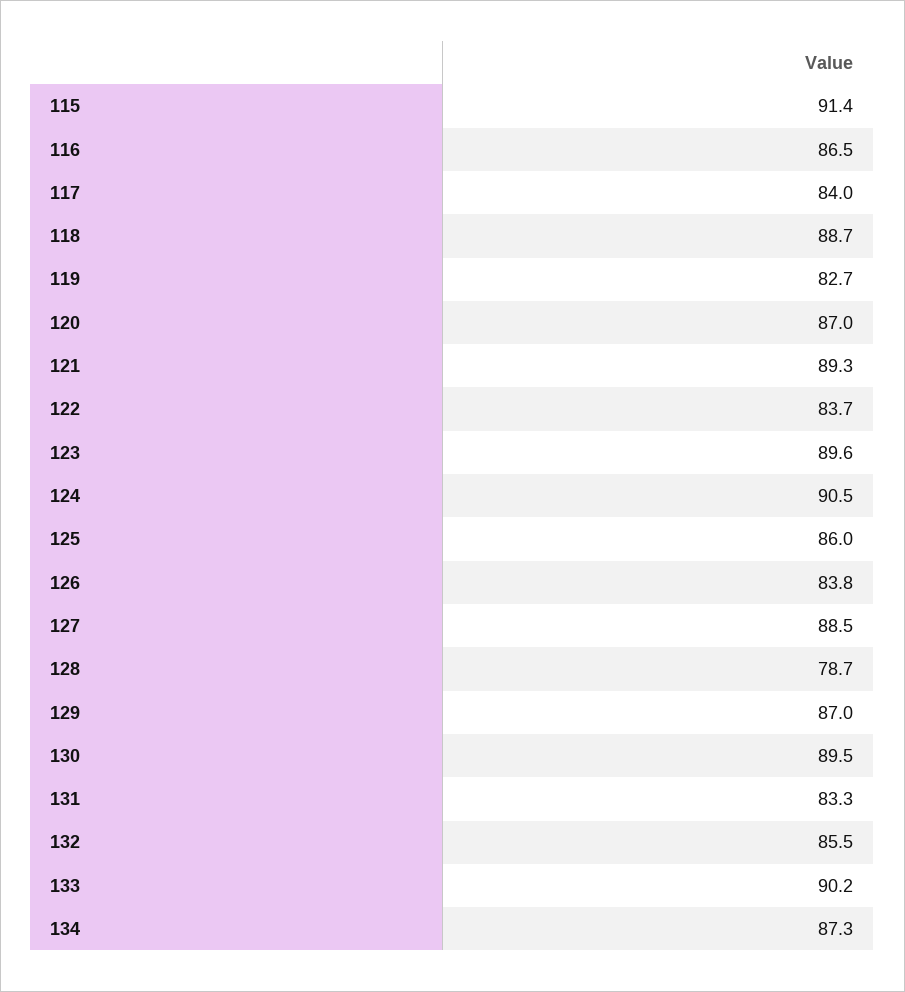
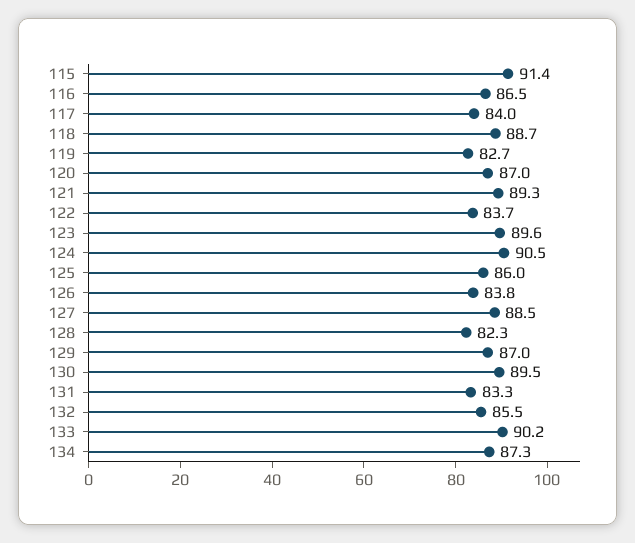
128: 78.7 -> 82.3

